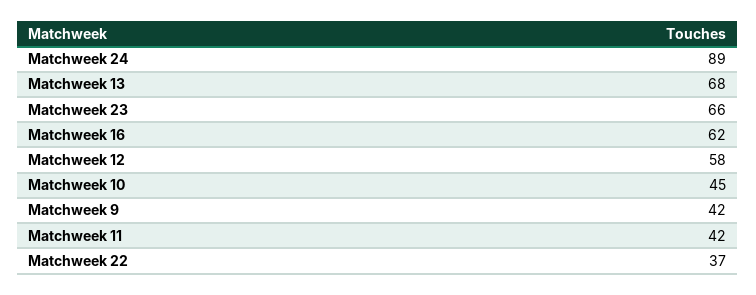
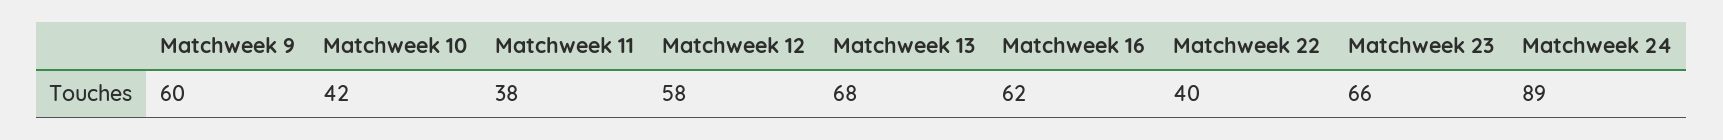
Matchweek 10: 45 -> 42
Matchweek 9: 42 -> 60
Matchweek 11: 42 -> 38
Matchweek 22: 37 -> 40

